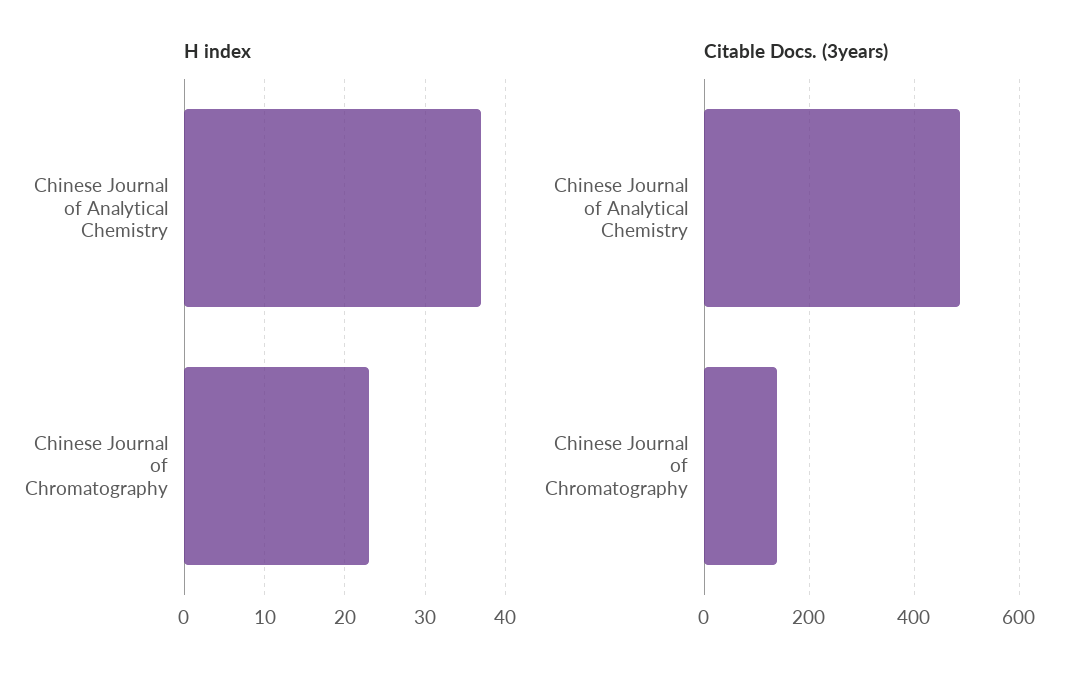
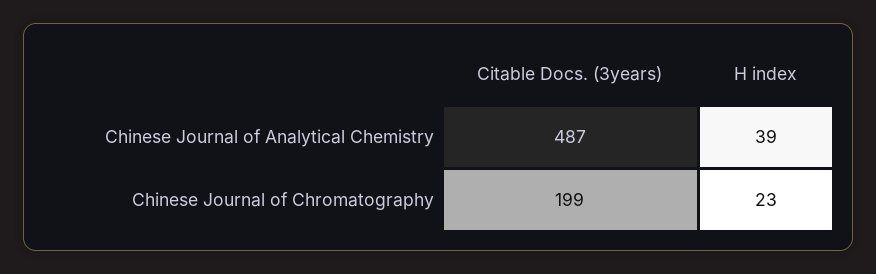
H index, Chinese Journal of Analytical Chemistry: 37 -> 39
Citable Docs. (3years), Chinese Journal of Chromatography: 140 -> 199

